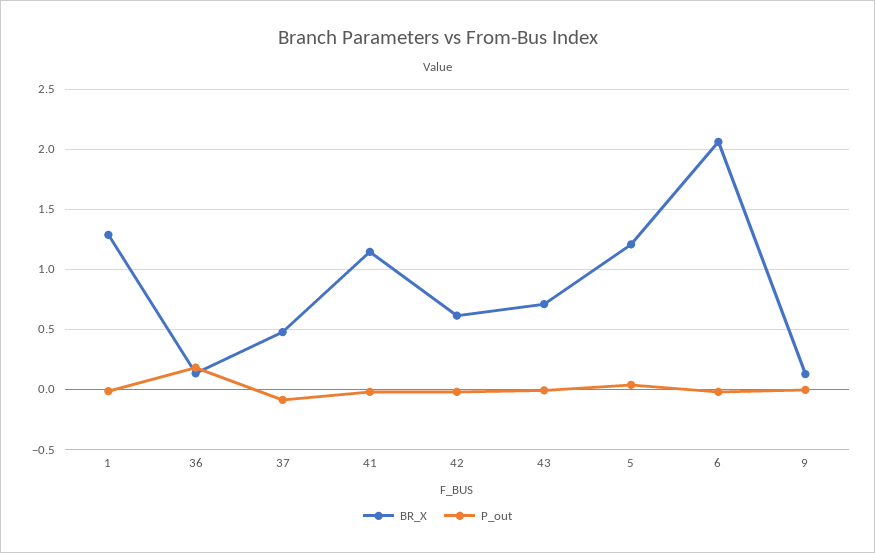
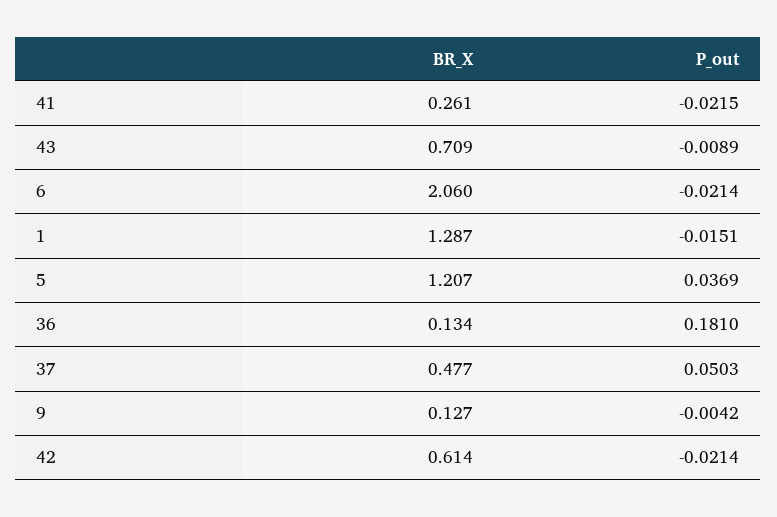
P_out, 37: -0.1 -> 0.0503
BR_X, 41: 1.15 -> 0.261

